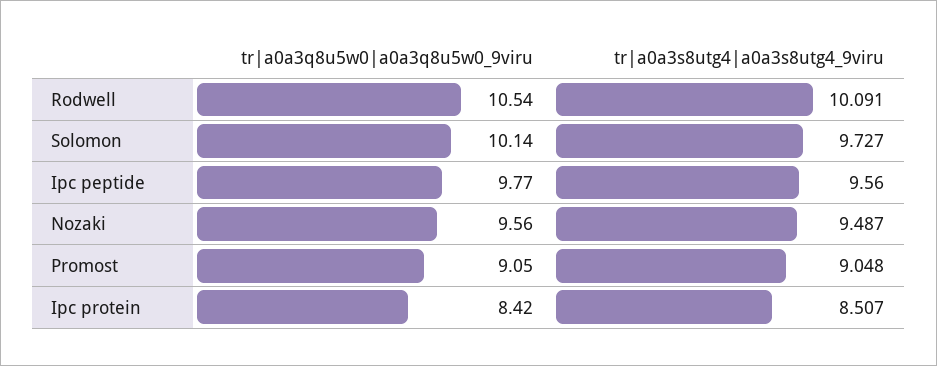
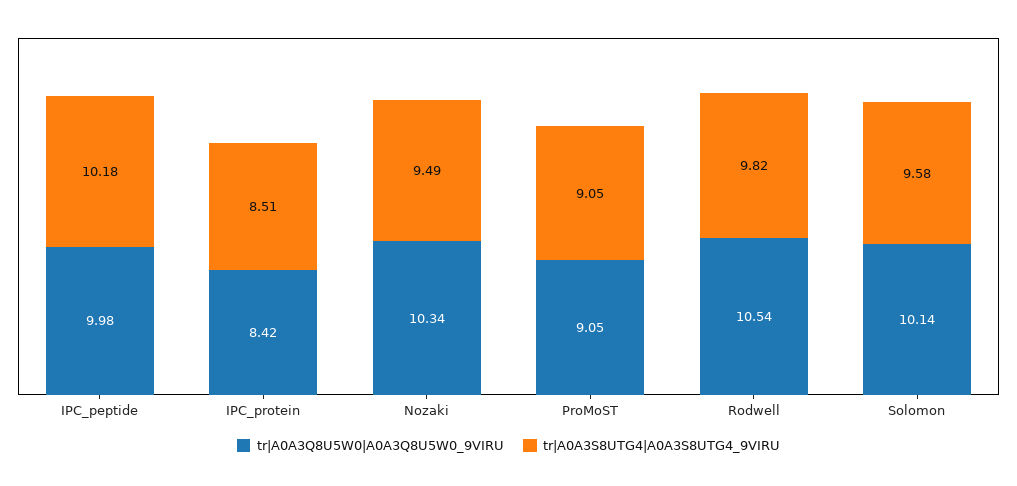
tr|a0a3s8utg4|a0a3s8utg4_9viru, Rodwell: 10.091 -> 9.82
tr|a0a3s8utg4|a0a3s8utg4_9viru, Solomon: 9.727 -> 9.58
tr|a0a3q8u5w0|a0a3q8u5w0_9viru, Ipc peptide: 9.77 -> 9.98
tr|a0a3s8utg4|a0a3s8utg4_9viru, Ipc peptide: 9.56 -> 10.18
tr|a0a3q8u5w0|a0a3q8u5w0_9viru, Nozaki: 9.56 -> 10.34

